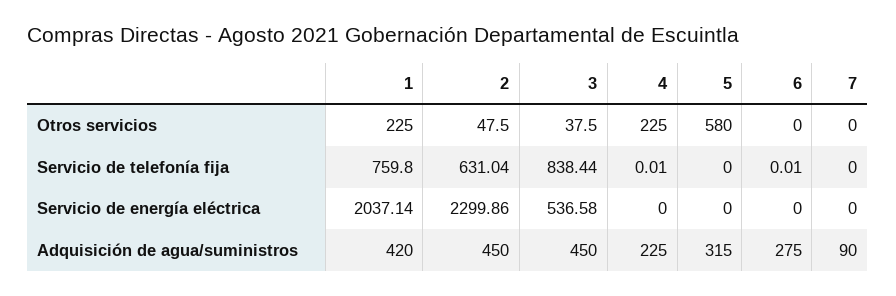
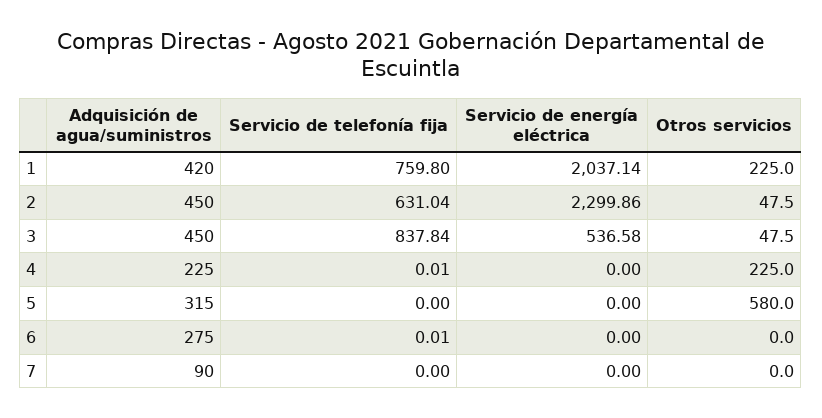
3, Otros servicios: 37.5 -> 47.5
3, Servicio de telefonía fija: 838.44 -> 837.84

